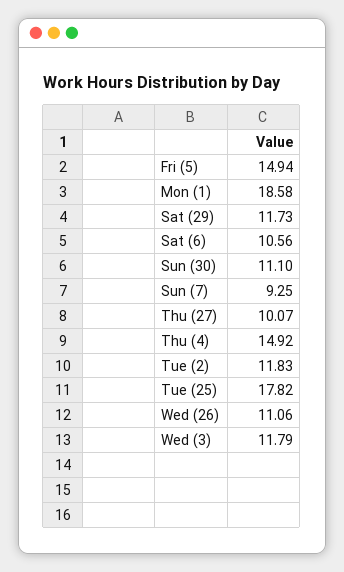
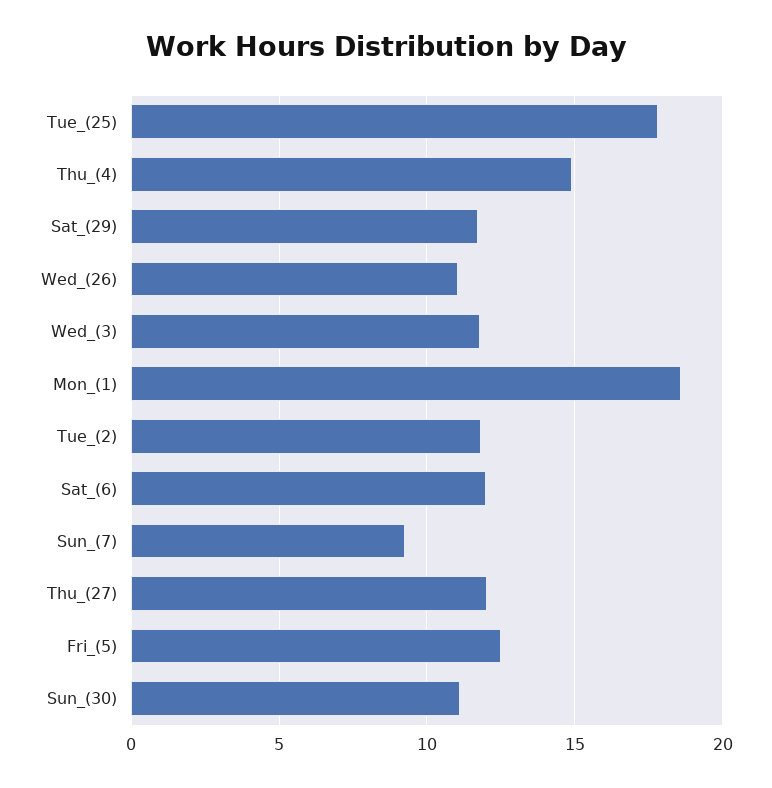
Fri (5): 14.94 -> 12.5
Sat (6): 10.56 -> 12
Thu (27): 10.07 -> 12

